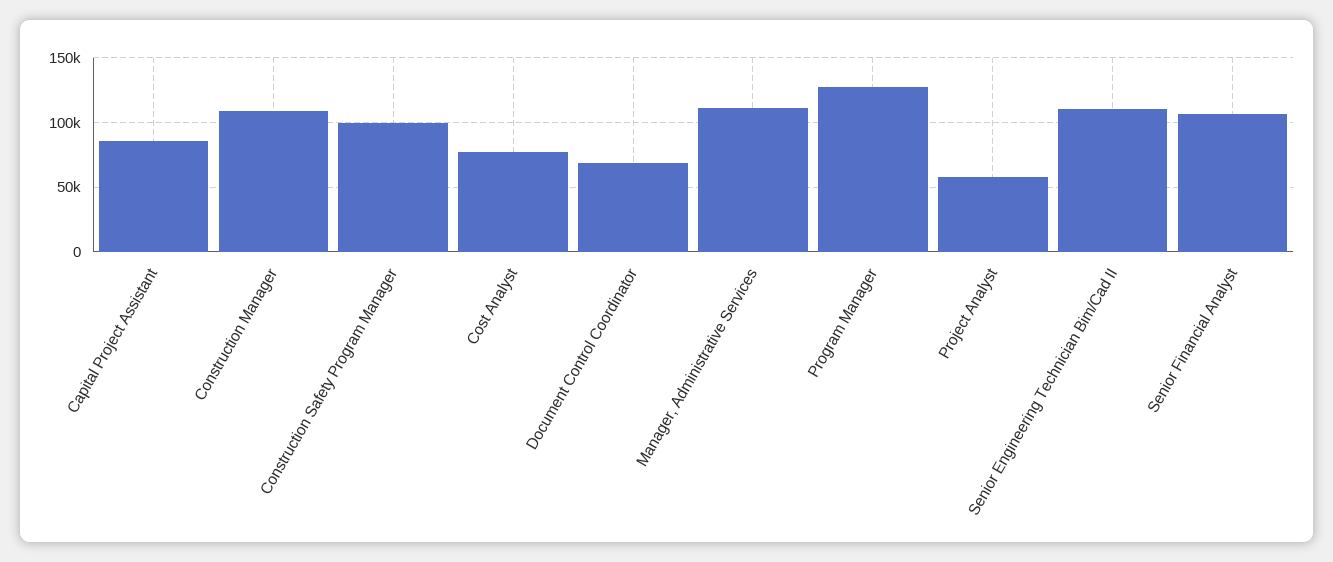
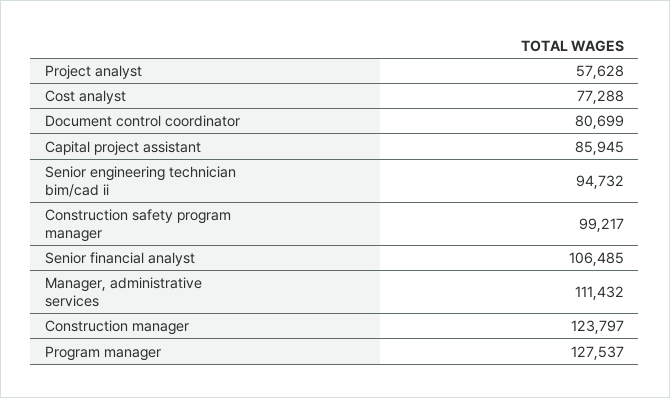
Construction Manager: 110000 -> 123797
Document Control Coordinator: 70000 -> 80699
Senior Engineering Technician Bim/Cad II: 110000 -> 94732

